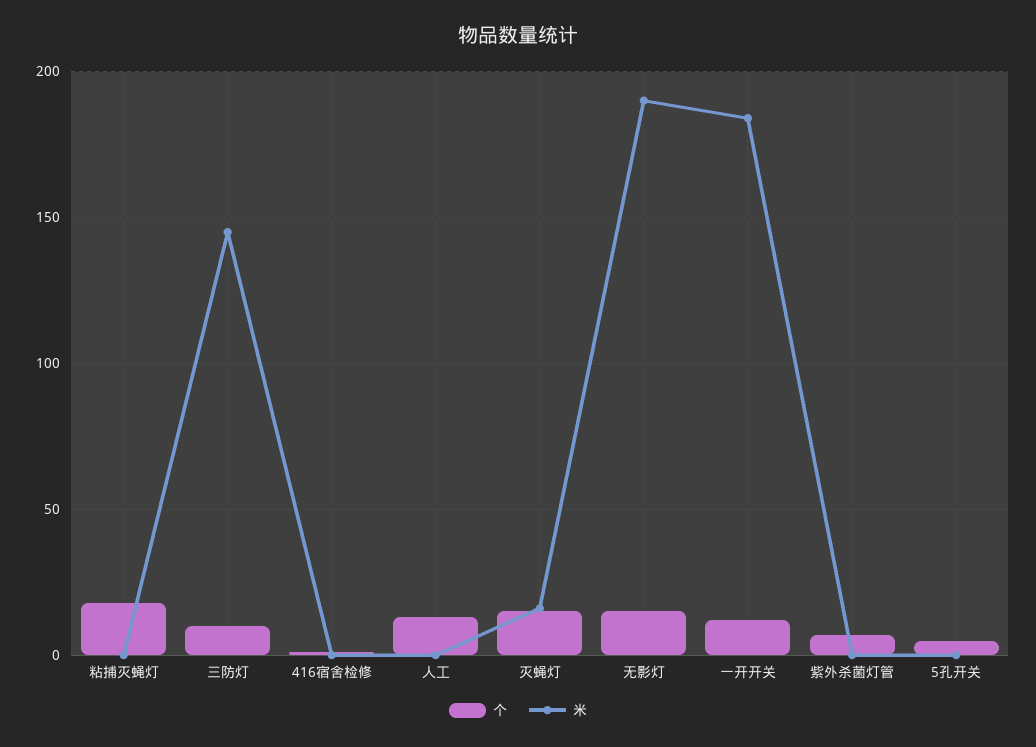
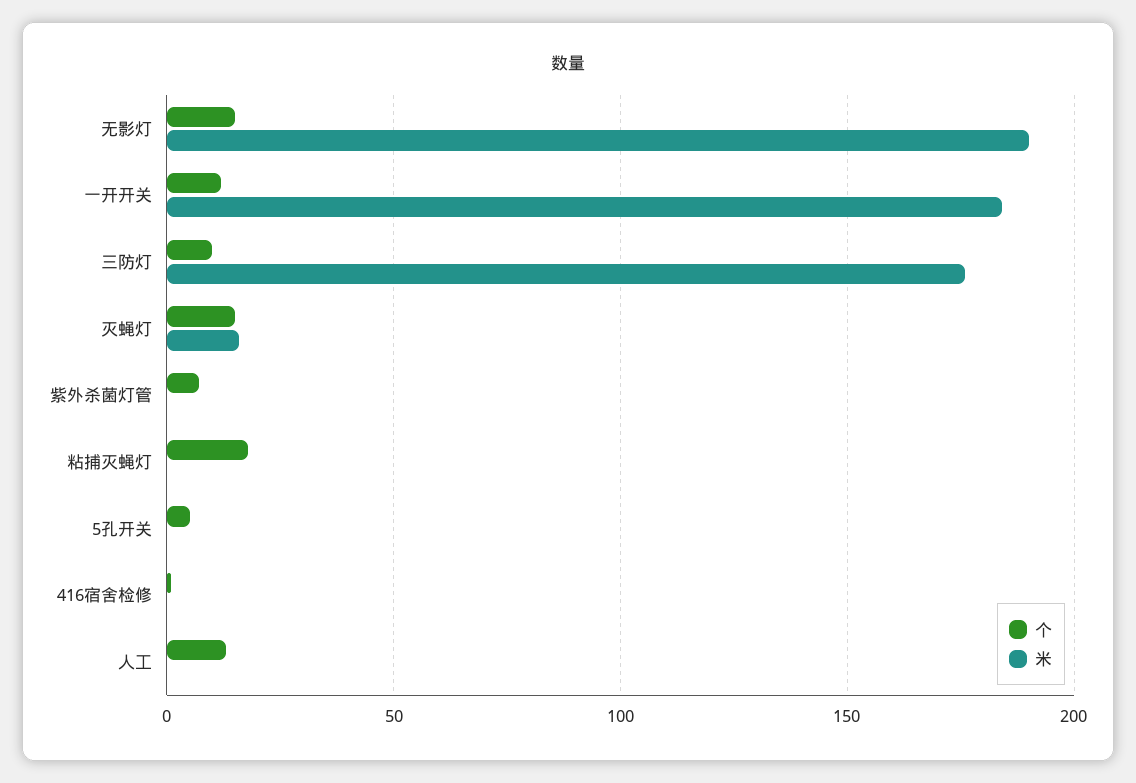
米, 三防灯: 145 -> 175

